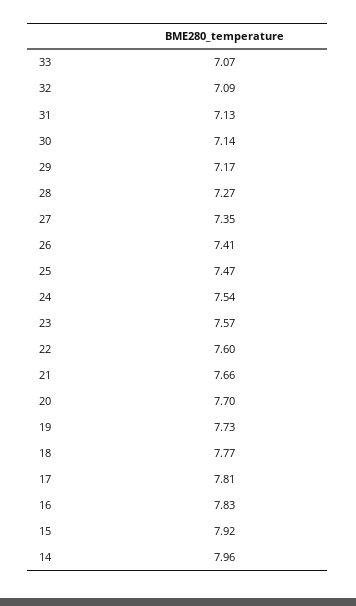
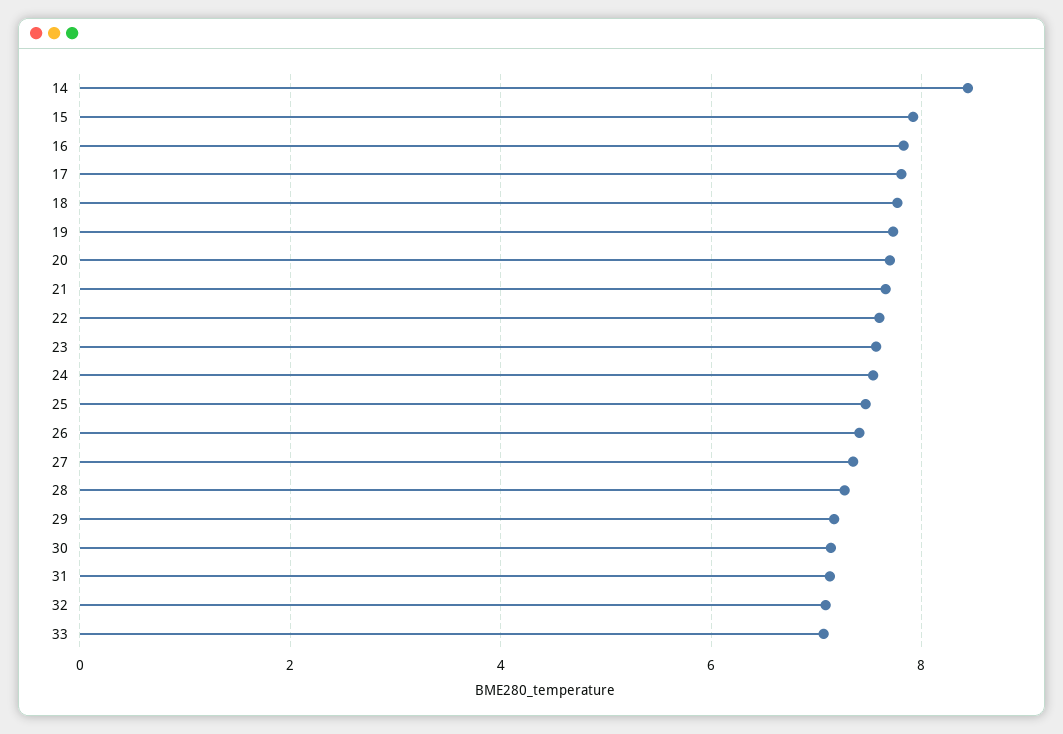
14: 7.96 -> 8.4

